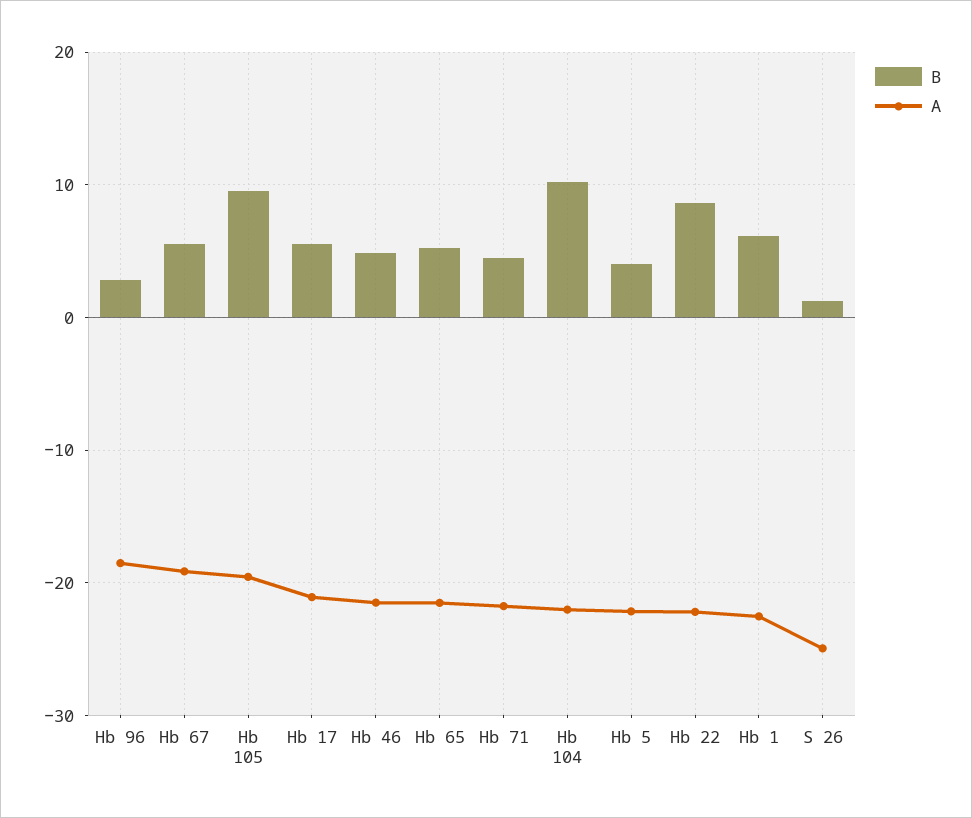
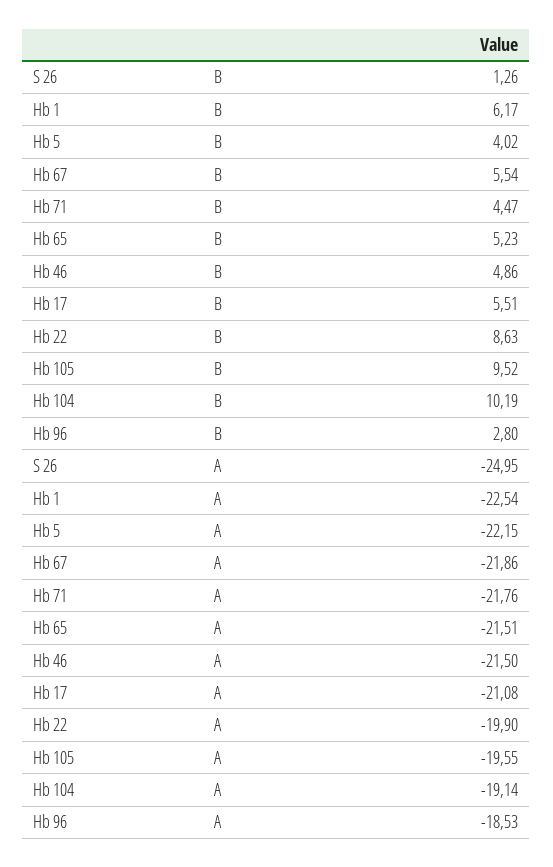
A, Hb 67: -19 -> -21.86
A, Hb 104: -22 -> -19.14
A, Hb 22: -22 -> -19.9

